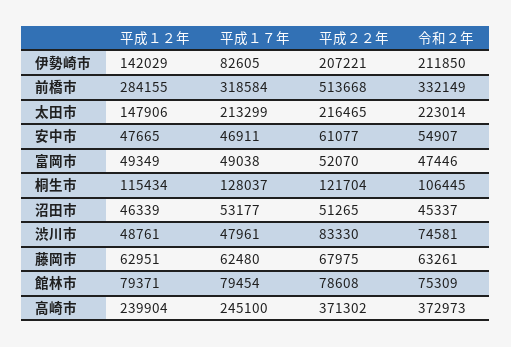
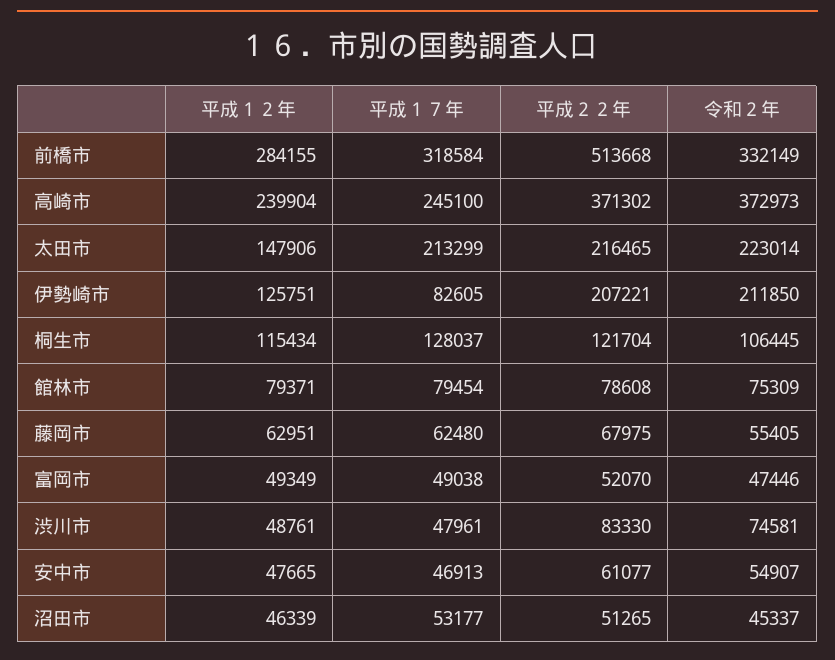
平成１２年, 伊勢崎市: 142029 -> 125751
平成１７年, 安中市: 46911 -> 46913
令和２年, 藤岡市: 63261 -> 55405

